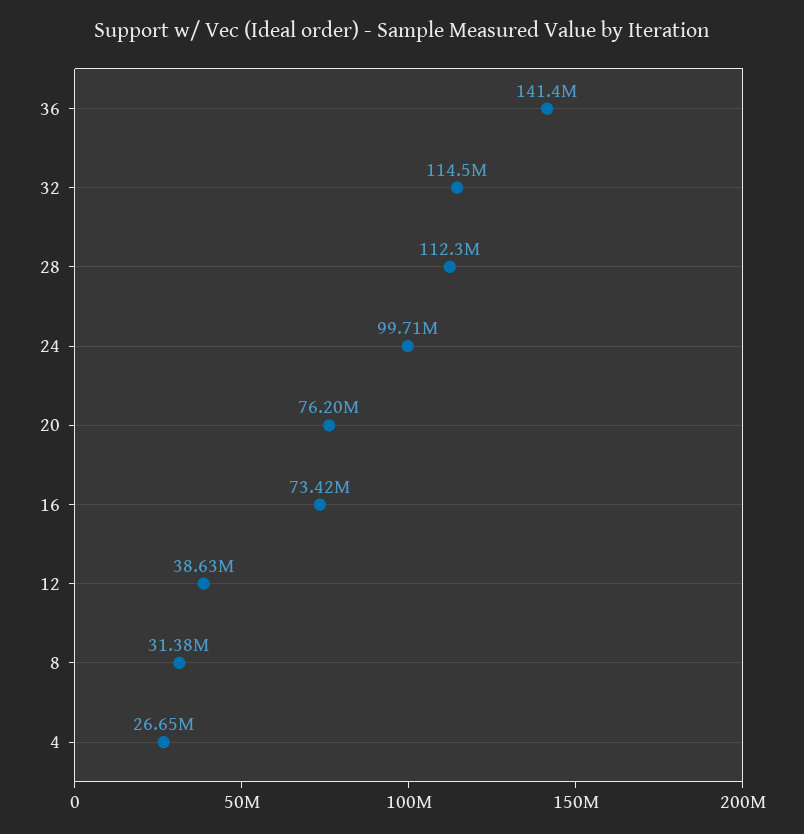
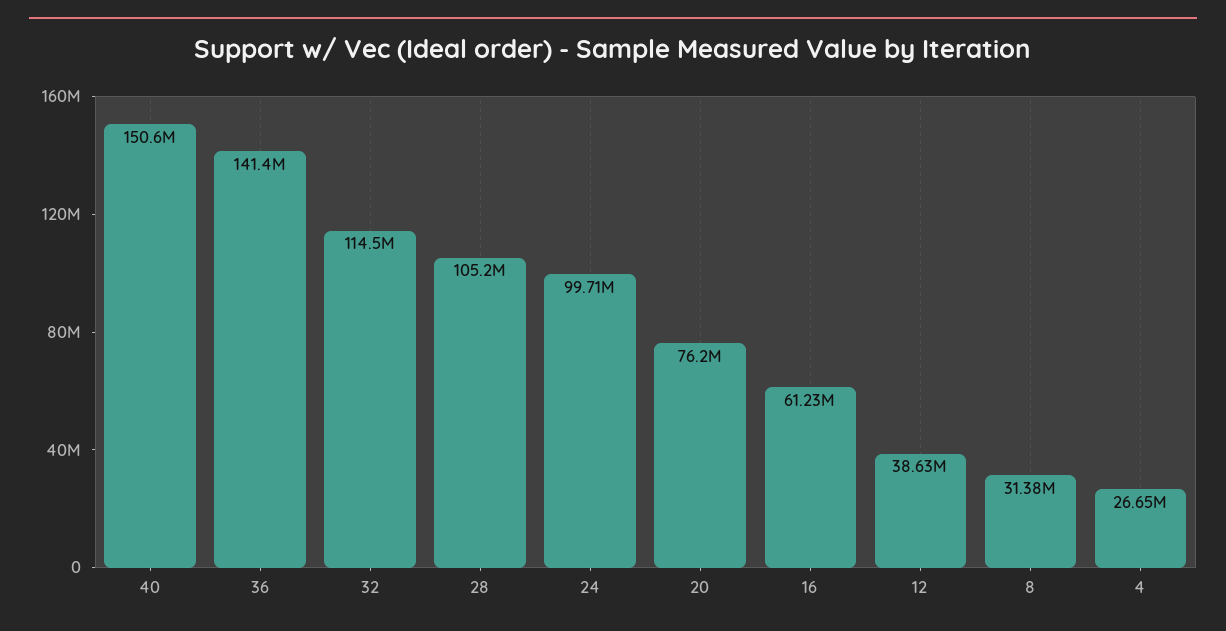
28: 112300000 -> 105200000
16: 73420000 -> 61230000
40: none -> 150600000

